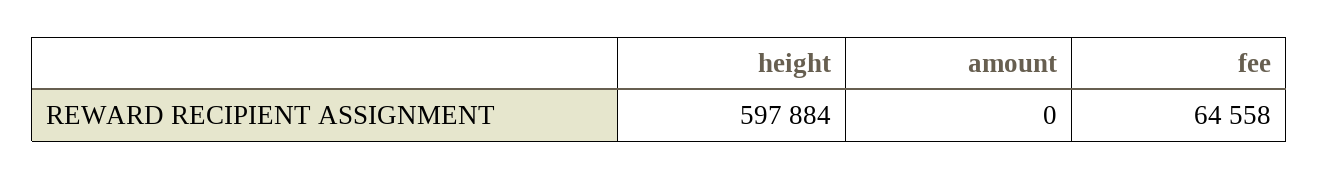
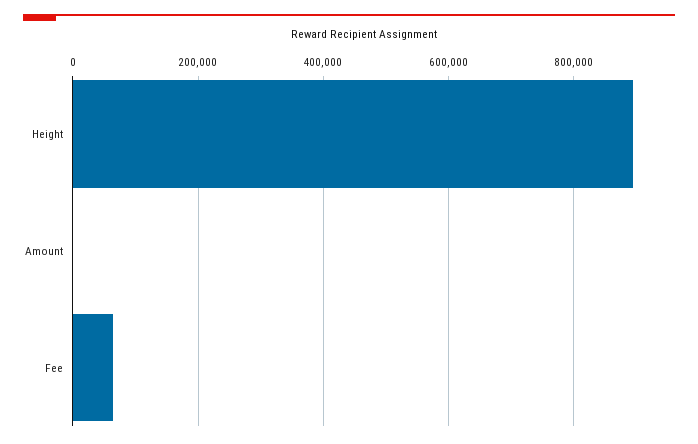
height: 597884 -> 900000

